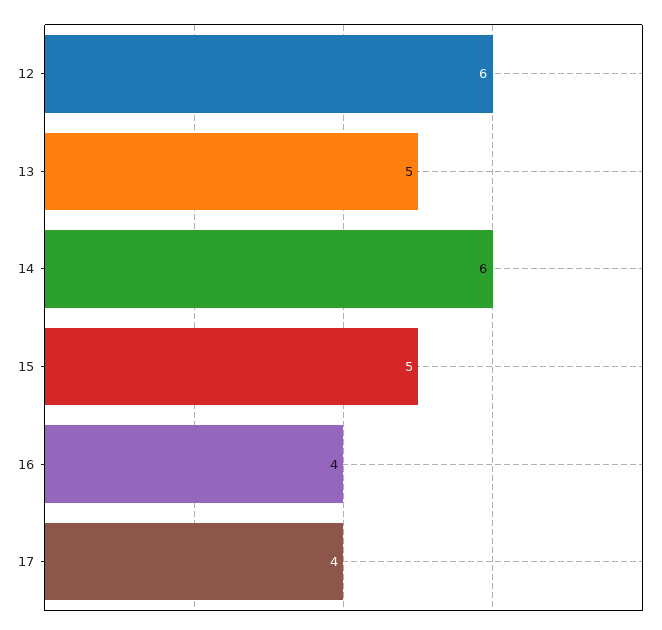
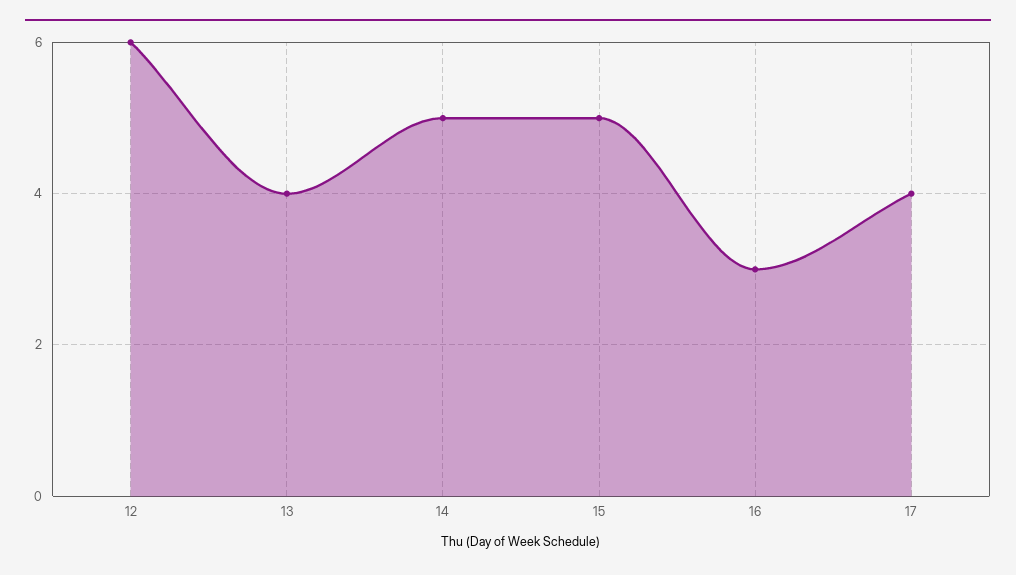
13: 5 -> 4
14: 6 -> 5
16: 4 -> 3

